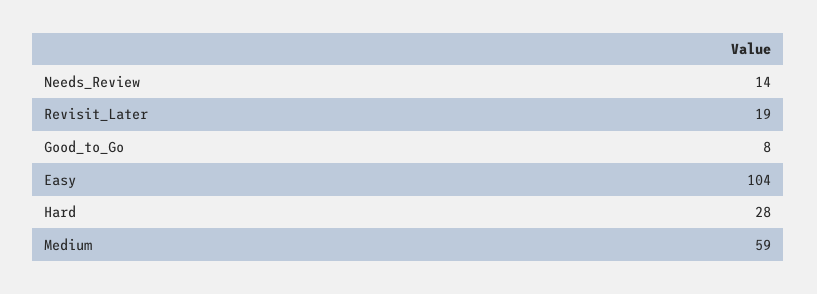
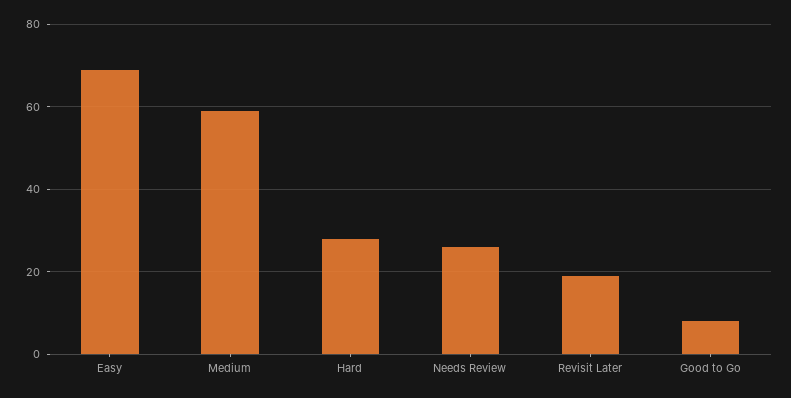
Needs_Review: 14 -> 25
Easy: 104 -> 70

